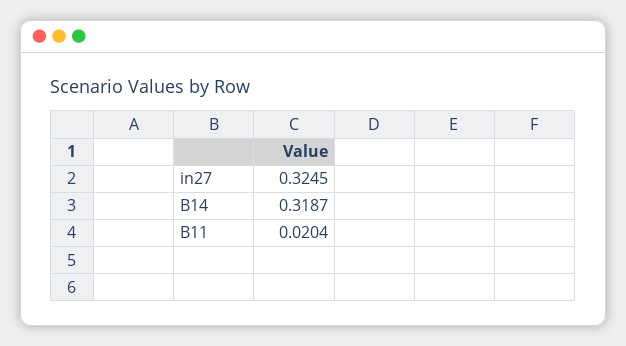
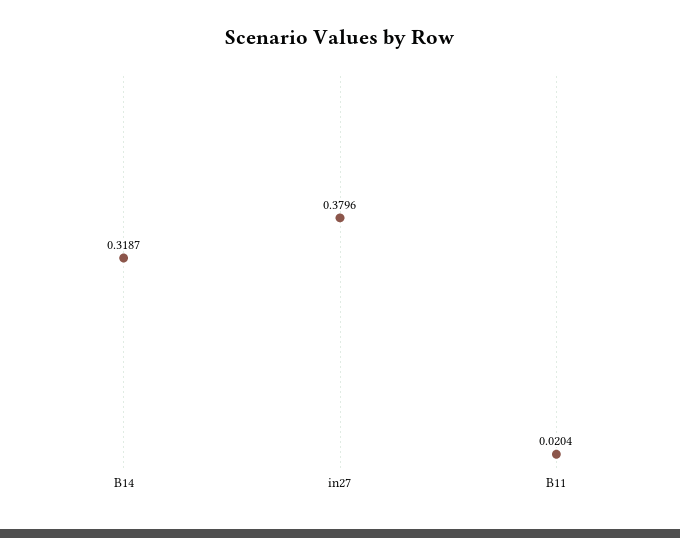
in27: 0.3245 -> 0.3796

